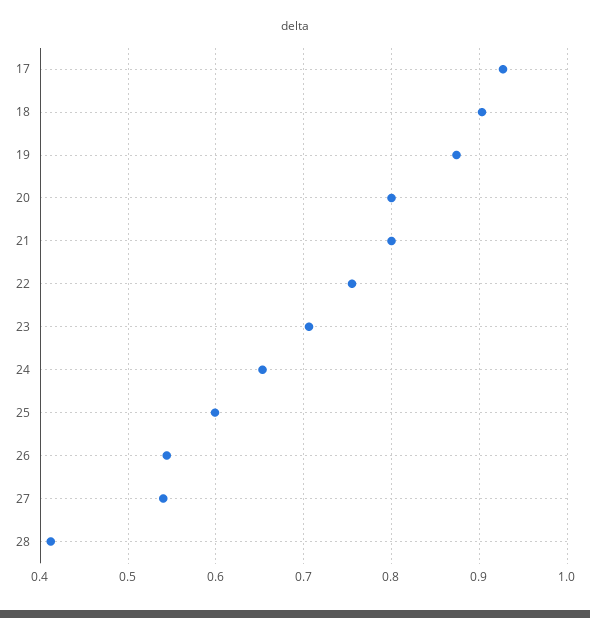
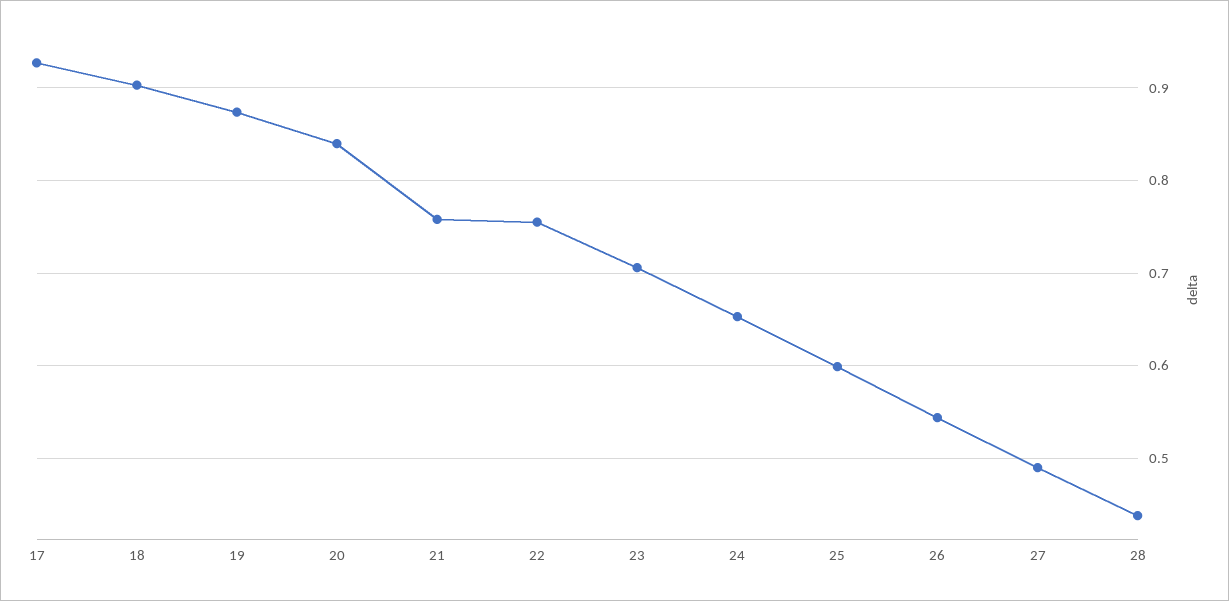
20: 0.8 -> 0.84
21: 0.8 -> 0.76
27: 0.54 -> 0.49
28: 0.41 -> 0.44

